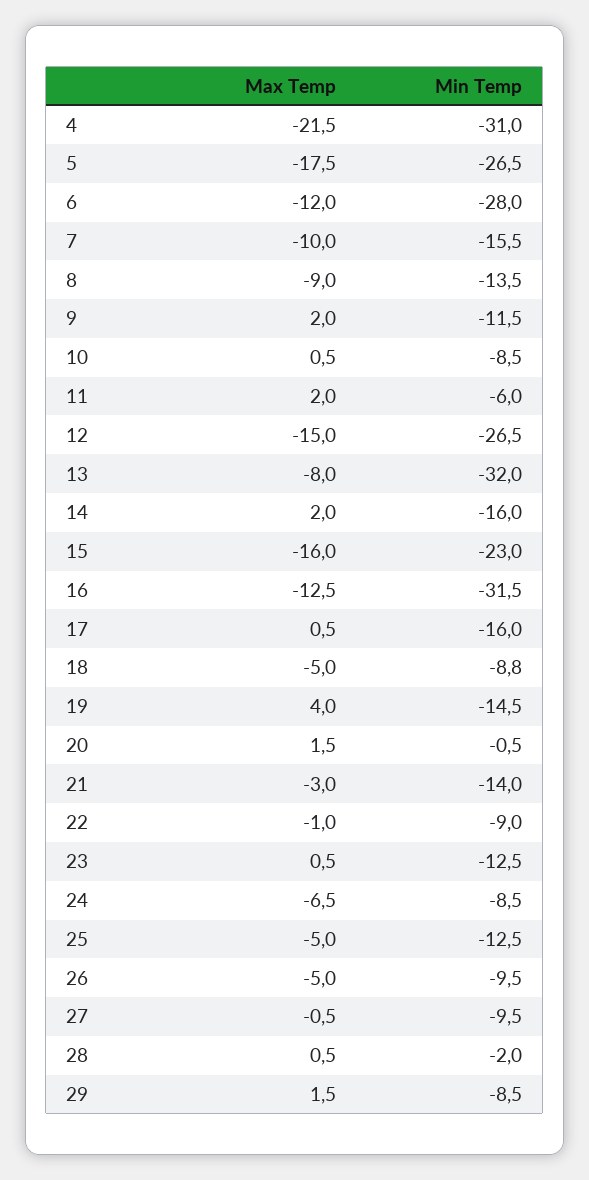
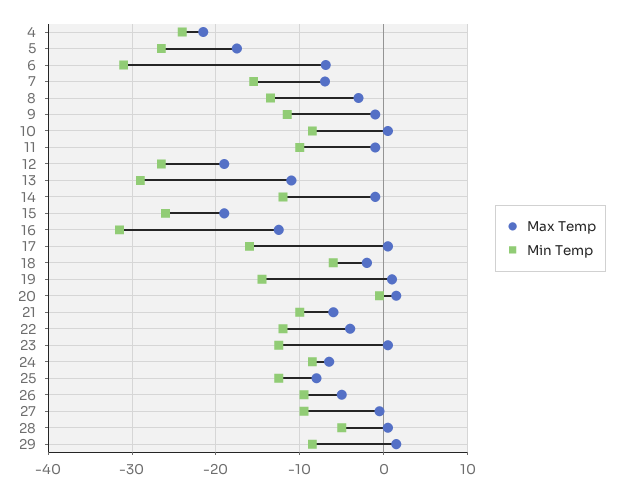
Min Temp, 4: -31 -> -24
Max Temp, 6: -12 -> -7
Min Temp, 6: -28 -> -31
Max Temp, 7: -10 -> -7
Max Temp, 8: -9 -> -3
Max Temp, 9: 2 -> -1
Max Temp, 11: 2 -> -1
Min Temp, 11: -6 -> -10
Max Temp, 12: -15 -> -19
Max Temp, 13: -8 -> -11
Min Temp, 13: -32 -> -29
Max Temp, 14: 2 -> -1
Min Temp, 14: -16 -> -12
Max Temp, 15: -16 -> -19
Min Temp, 15: -23 -> -26
Max Temp, 18: -5 -> -2
Min Temp, 18: -8.8 -> -6
Max Temp, 19: 4 -> 1
Max Temp, 21: -3 -> -6
Min Temp, 21: -14 -> -10
Max Temp, 22: -1 -> -4
Min Temp, 22: -9 -> -12
Max Temp, 25: -5 -> -8
Min Temp, 28: -2 -> -5

